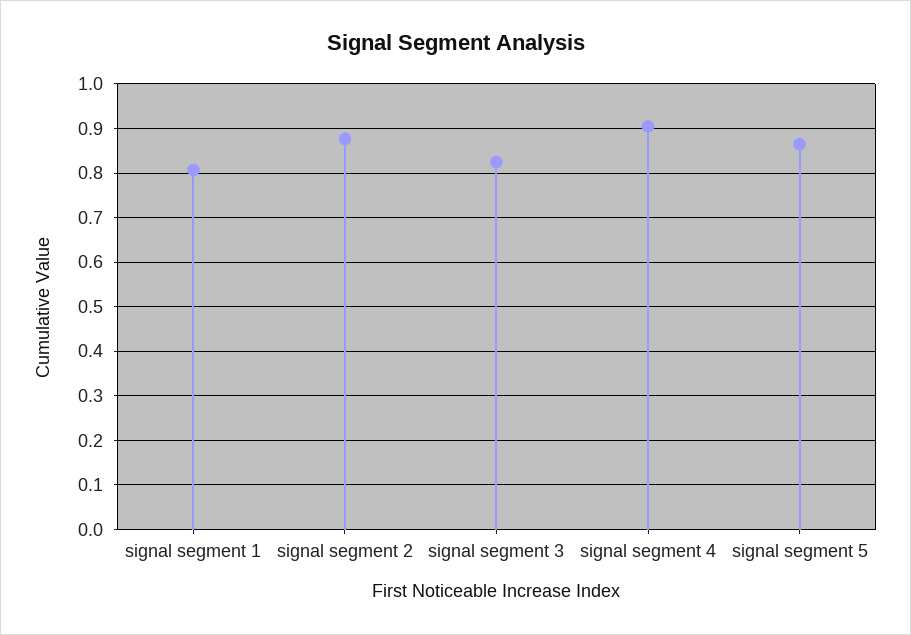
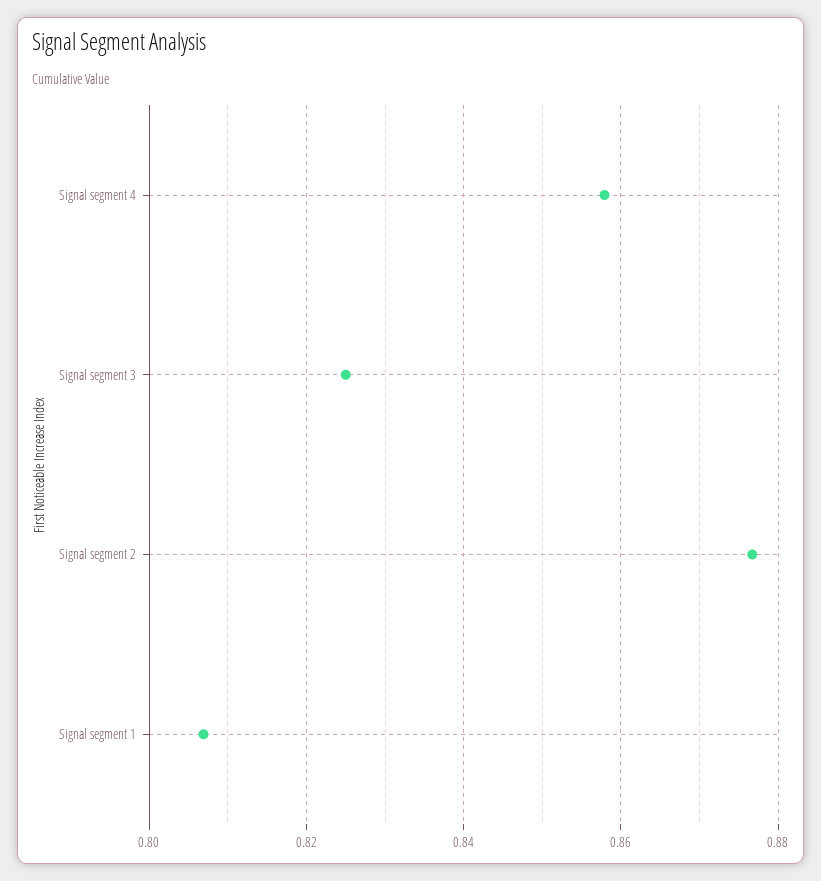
signal segment 4: 0.9 -> 0.858
signal segment 5: 0.86 -> none

